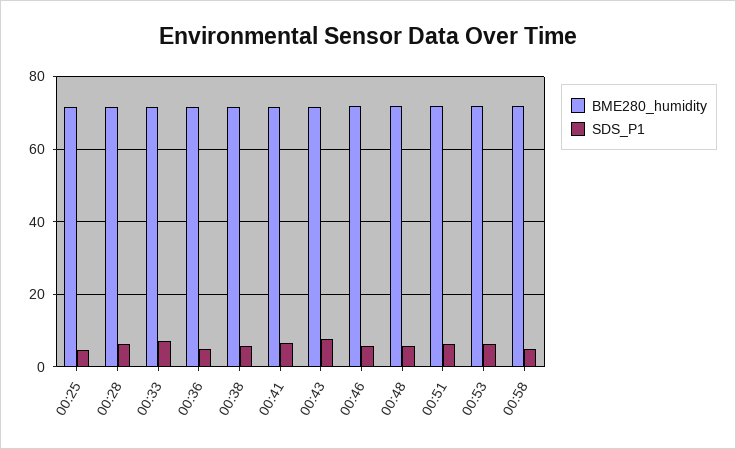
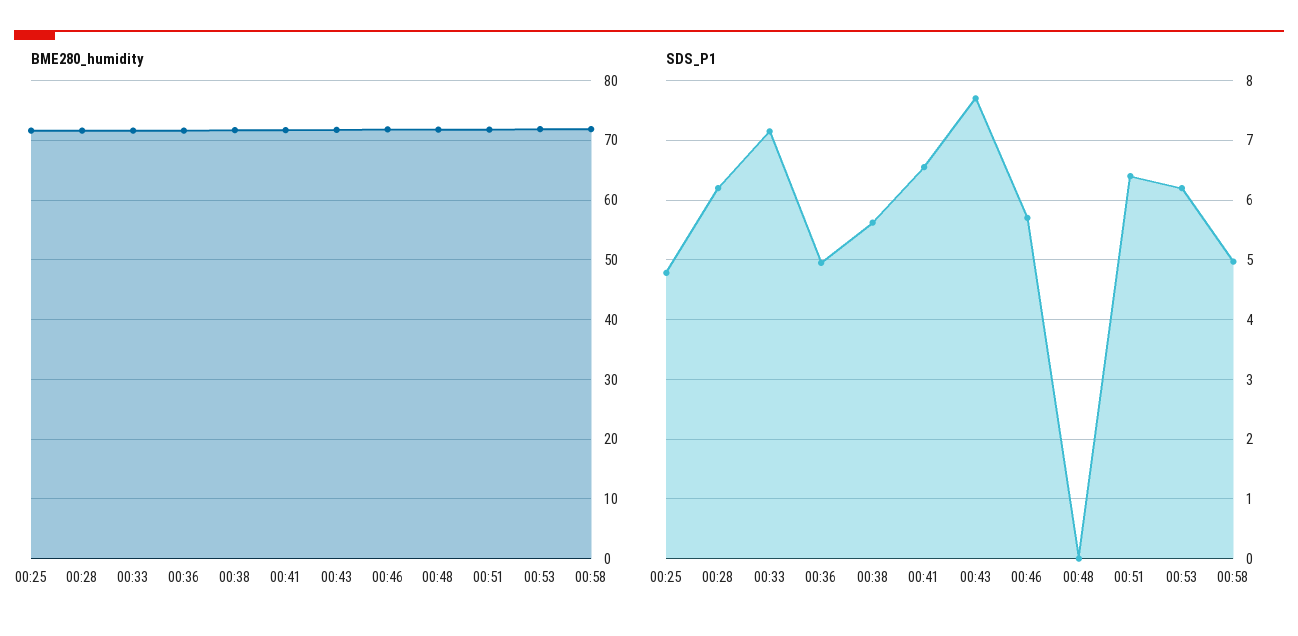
SDS_P1, 00:48: 6 -> 0

